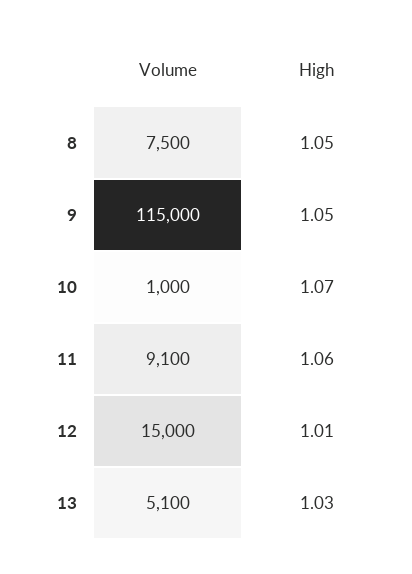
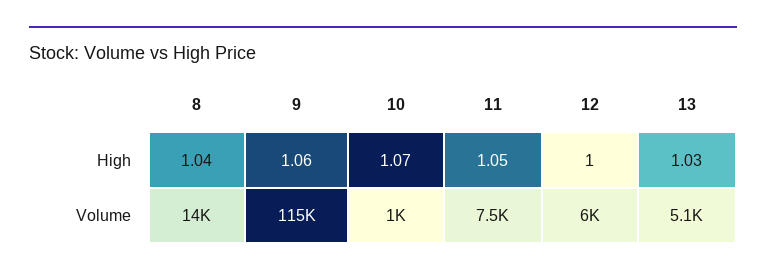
Volume, 8: 7500 -> 14000
High, 8: 1.05 -> 1.04
High, 9: 1.05 -> 1.06
Volume, 11: 9100 -> 7500
High, 11: 1.06 -> 1.05
Volume, 12: 15000 -> 6000
High, 12: 1.01 -> 1

